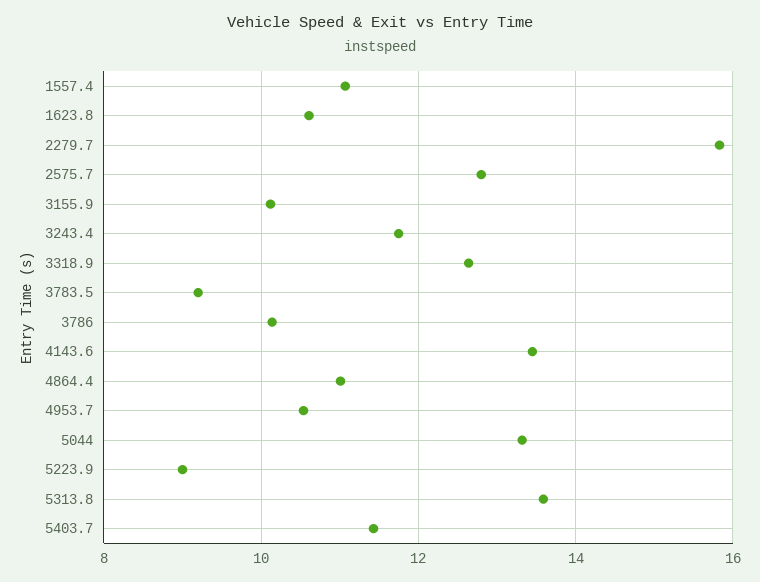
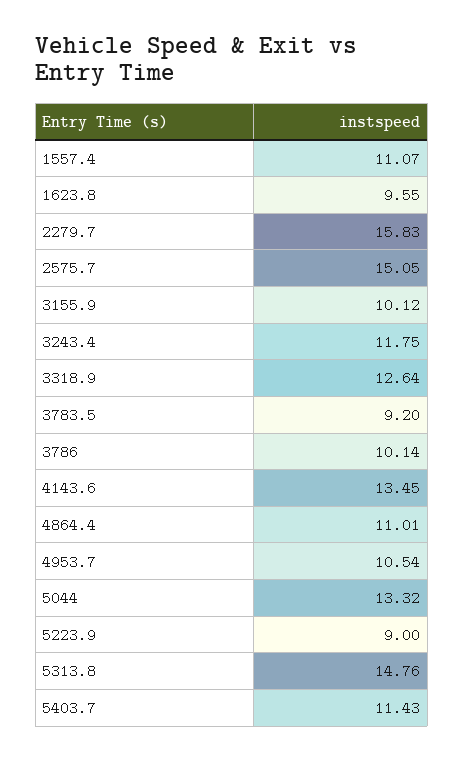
1623.8: 10.6 -> 9.55
2575.7: 12.8 -> 15.05
5313.8: 13.6 -> 14.76

